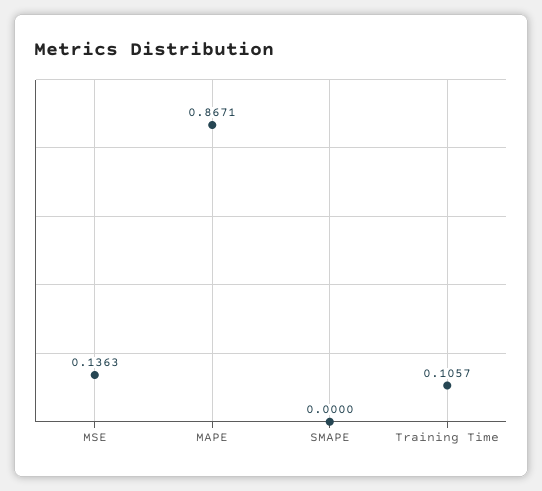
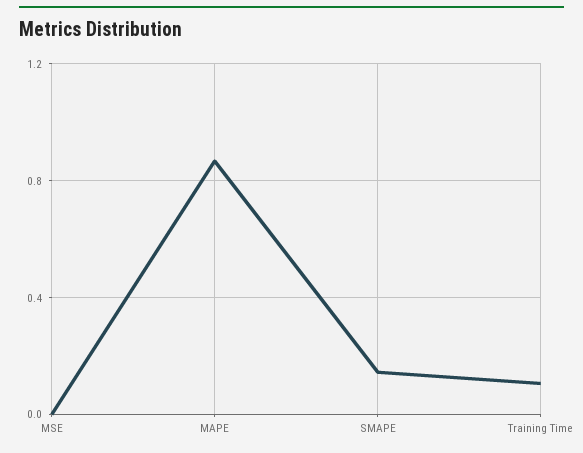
MSE: 0.1363 -> 0
SMAPE: 0 -> 0.15

